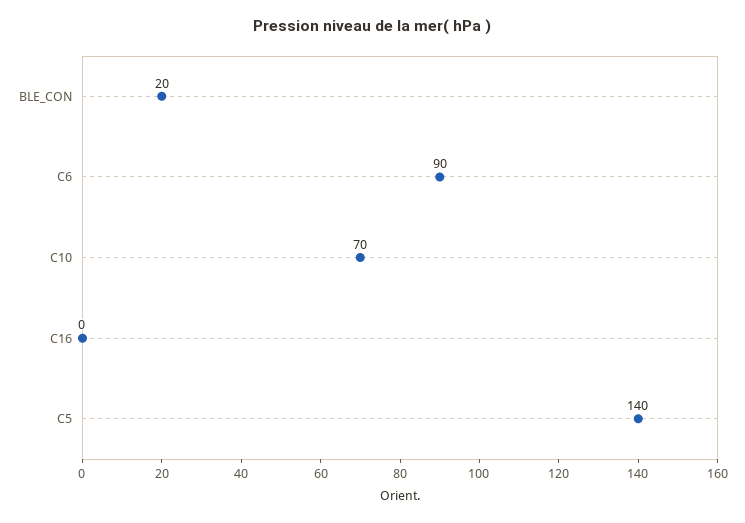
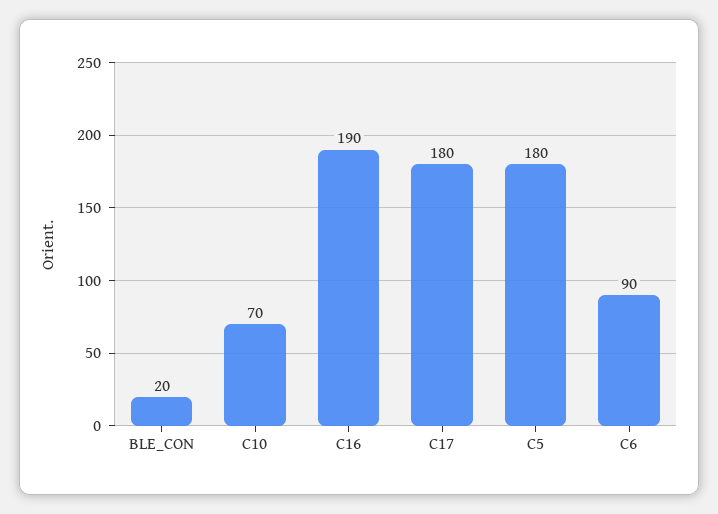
C16: 0 -> 190
C5: 140 -> 180
C17: none -> 180

